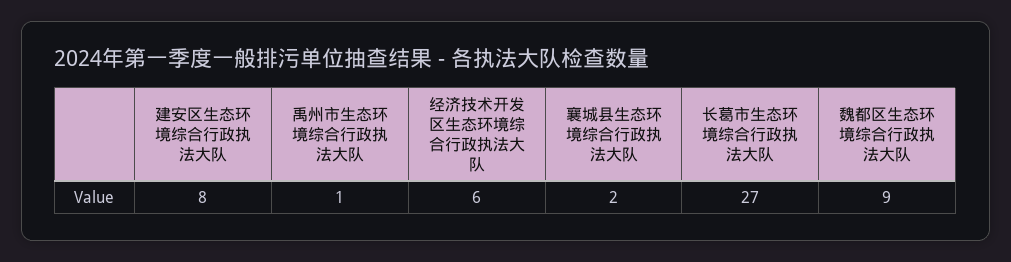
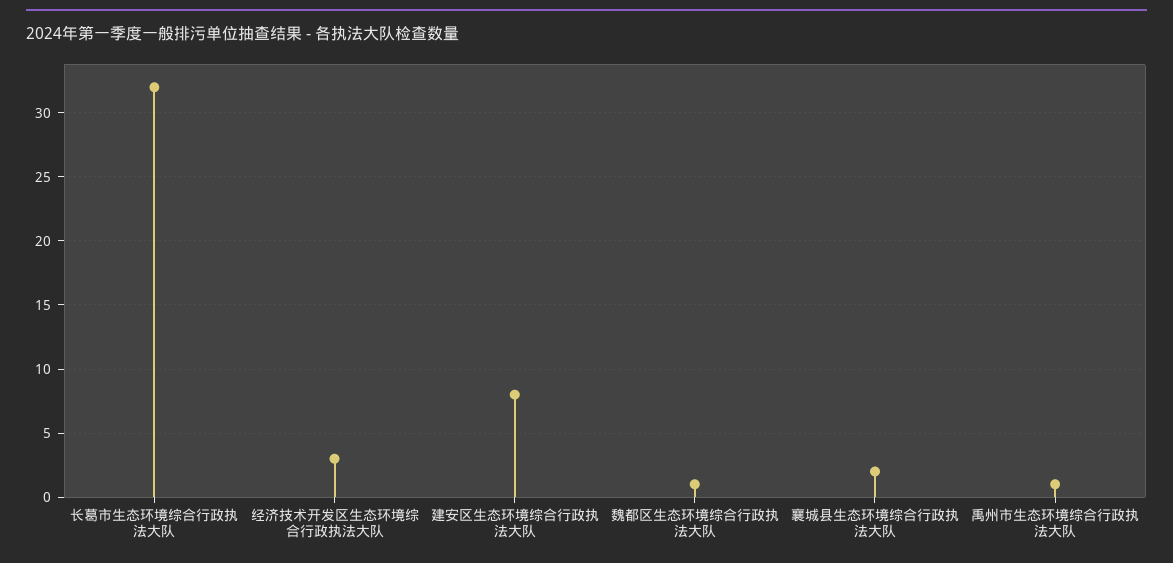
经济技术开发区生态环境综合行政执法大队: 6 -> 3
长葛市生态环境综合行政执法大队: 27 -> 32
魏都区生态环境综合行政执法大队: 9 -> 1

